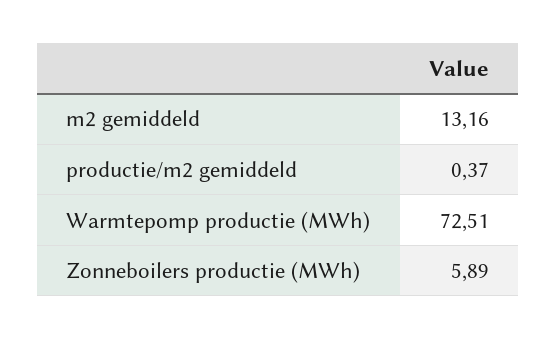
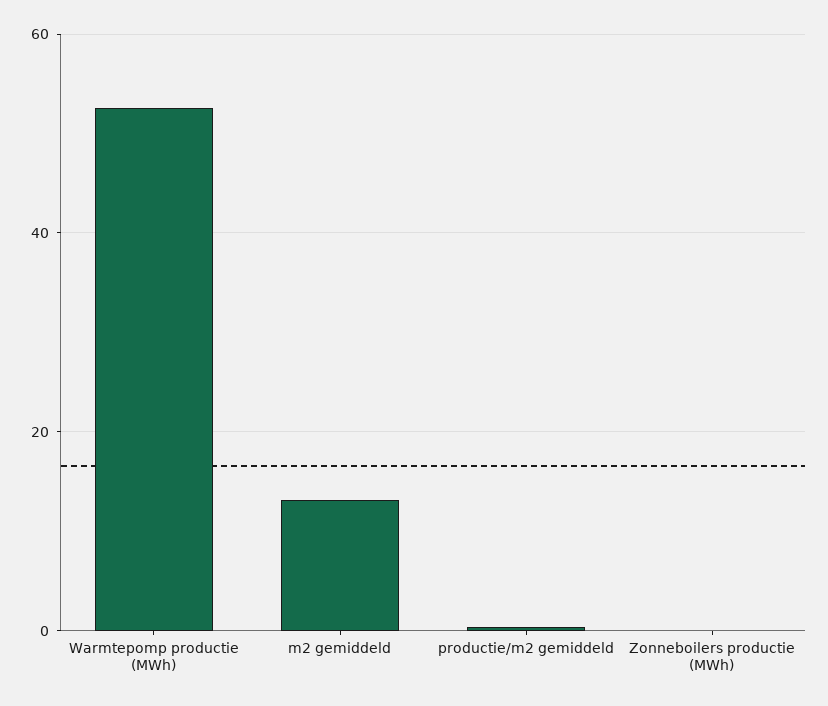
Warmtepomp productie (MWh): 72.51 -> 52
Zonneboilers productie (MWh): 5.89 -> 0

